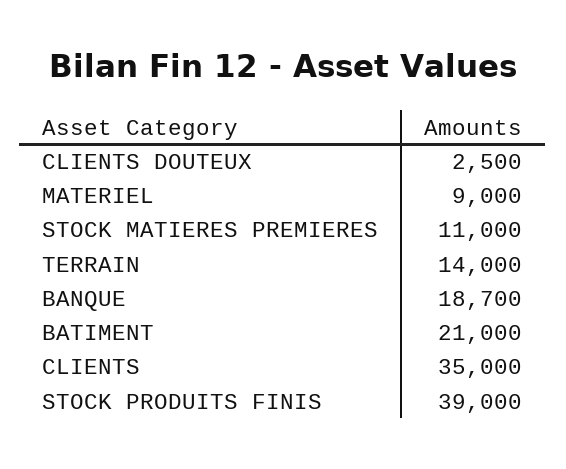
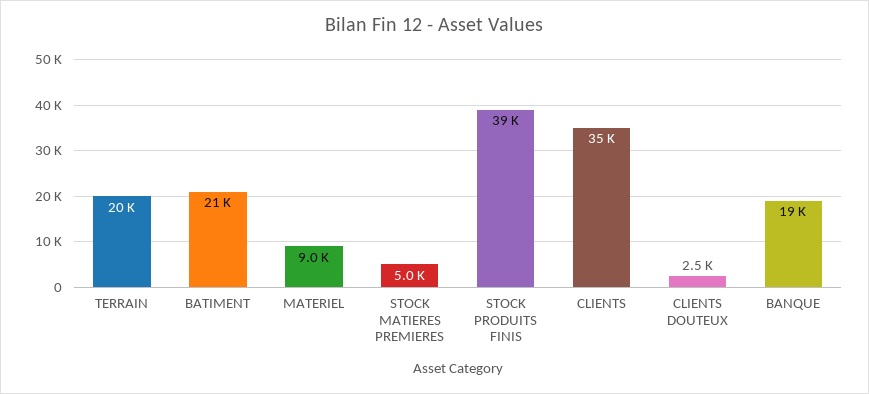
STOCK MATIERES PREMIERES: 11000 -> 5000
TERRAIN: 14000 -> 20000

